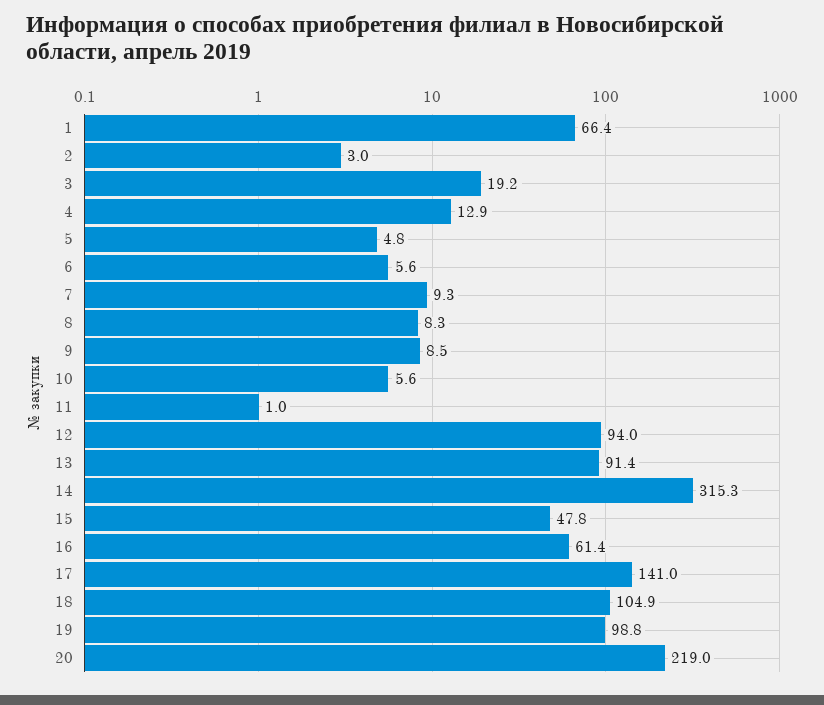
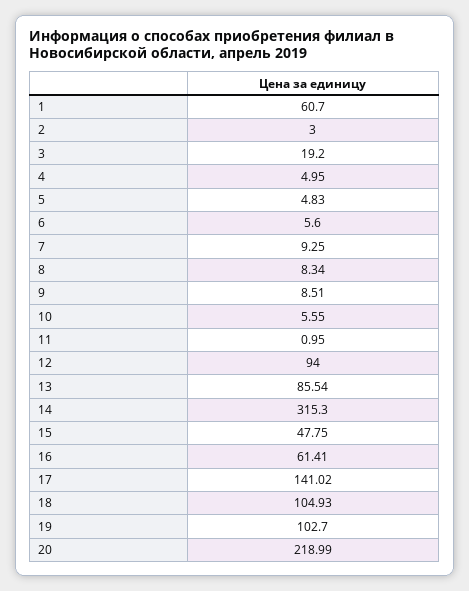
1: 66.4 -> 60.7
4: 12.9 -> 4.95
13: 91.4 -> 85.54
19: 98.8 -> 102.7

